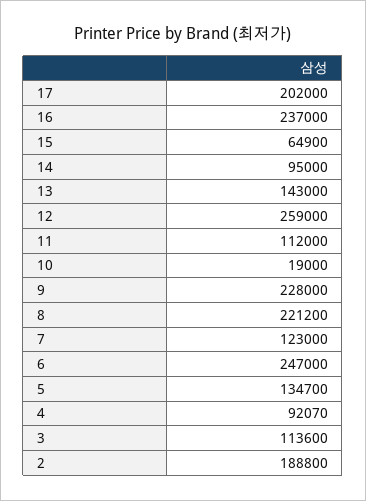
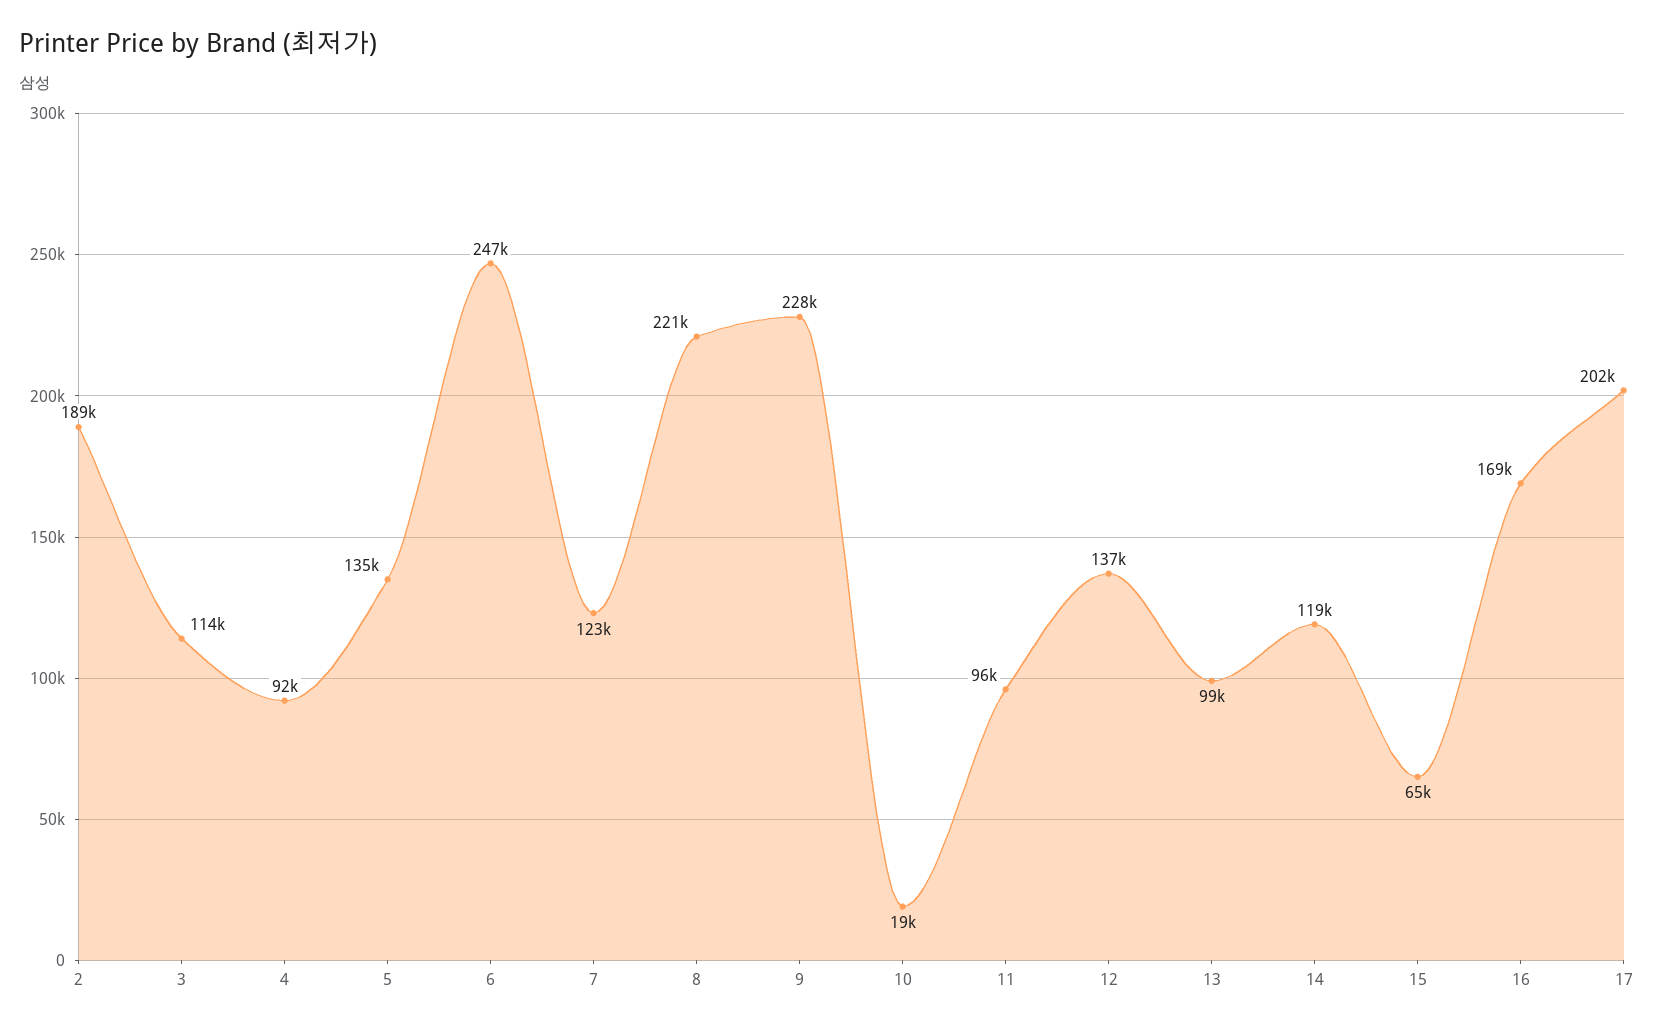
16: 237000 -> 169000
14: 95000 -> 119000
13: 143000 -> 99000
12: 259000 -> 137000
11: 112000 -> 96000

